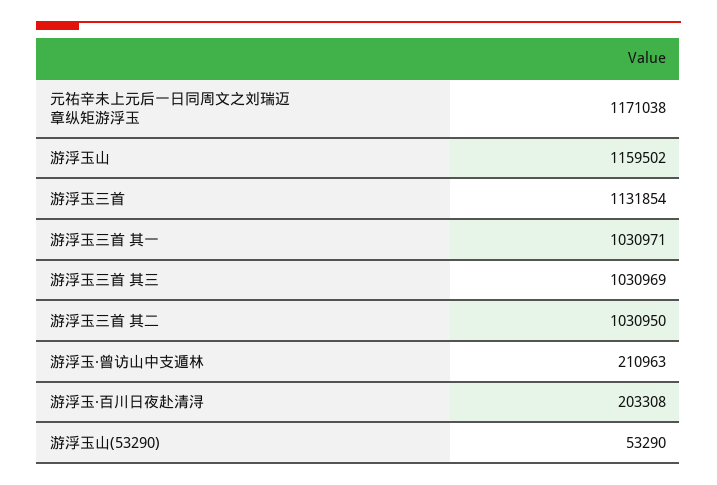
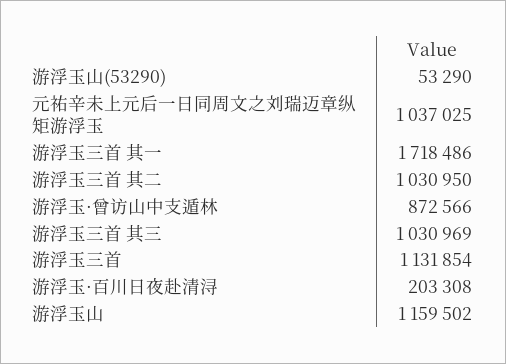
元祐辛未上元后一日同周文之刘瑞迈章纵矩游浮玉: 1171038 -> 1037025
游浮玉三首 其一: 1030971 -> 1718486
游浮玉·曾访山中支遁林: 210963 -> 872566

